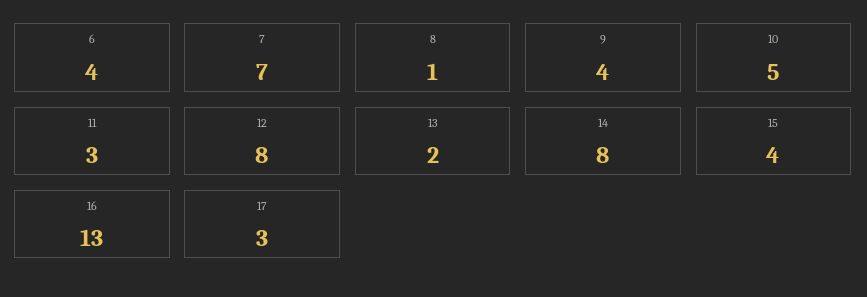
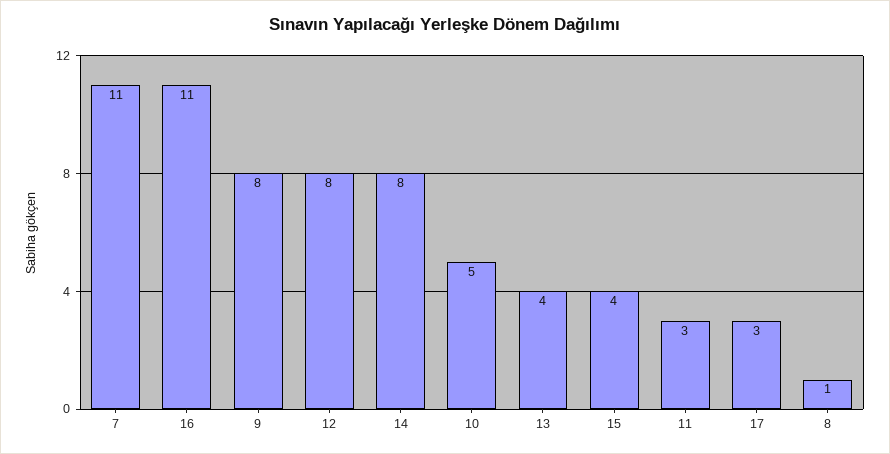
6: 4 -> none
7: 7 -> 11
9: 4 -> 8
13: 2 -> 4
16: 13 -> 11

